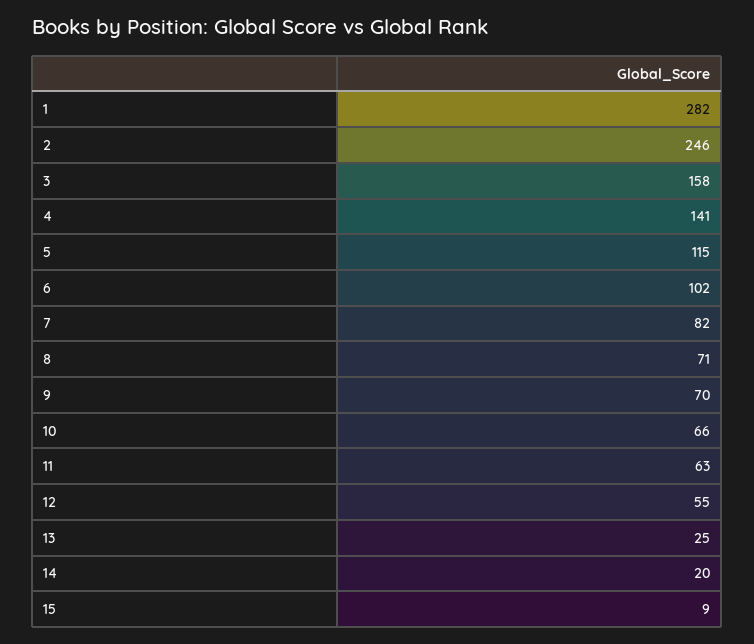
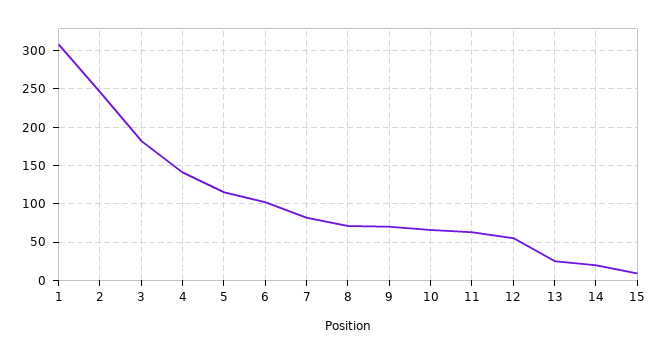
1: 282 -> 310
3: 158 -> 180

